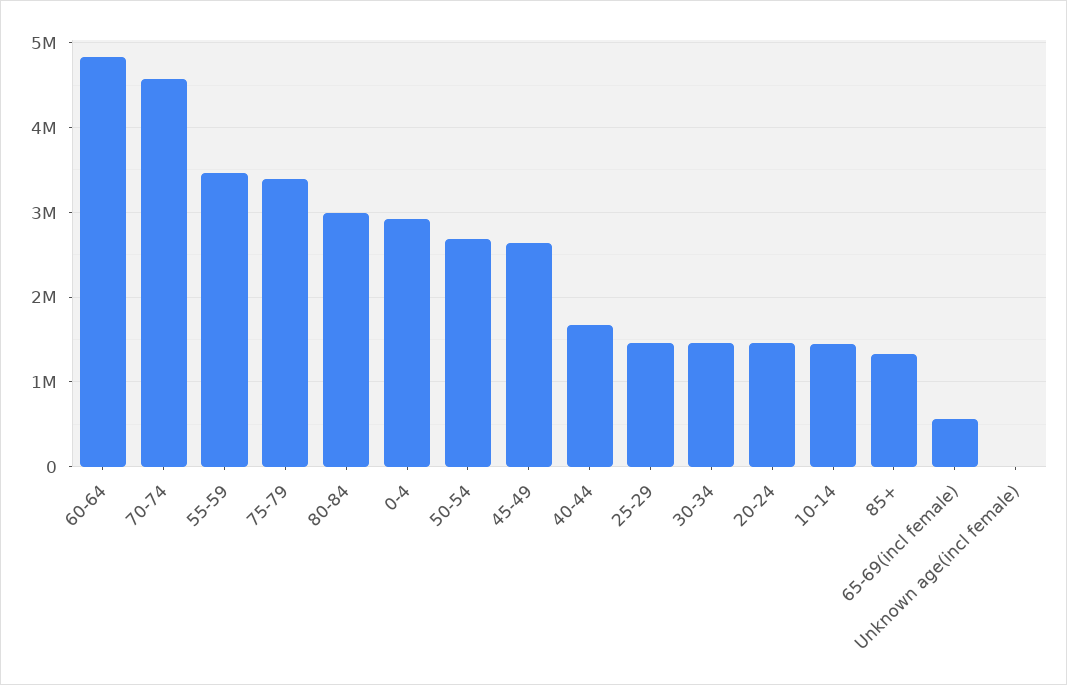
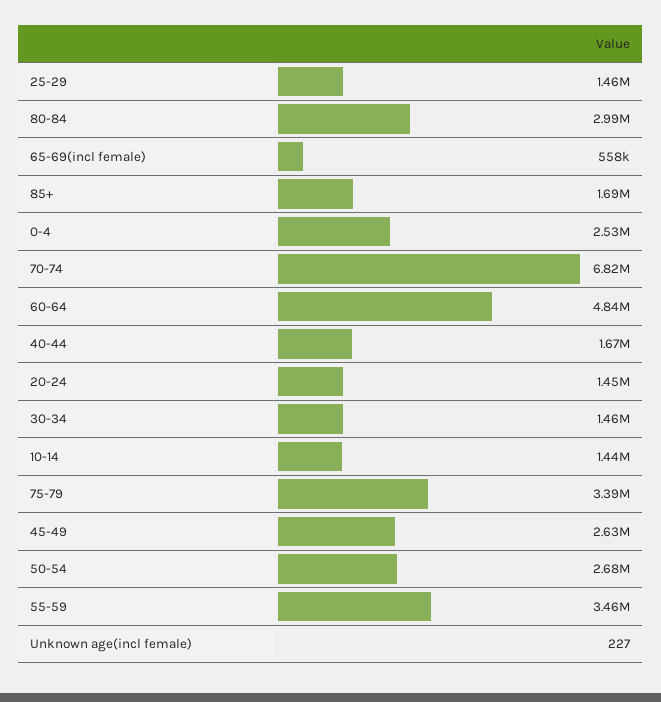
70-74: 4600000 -> 6820000
0-4: 2900000 -> 2530000
85+: 1300000 -> 1690000

